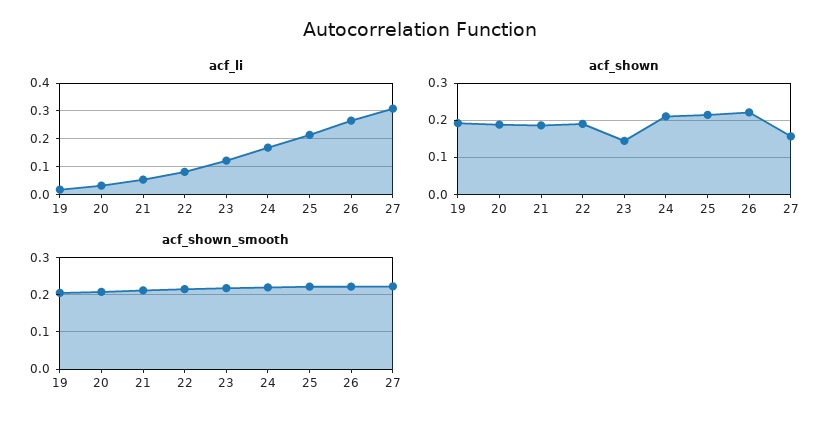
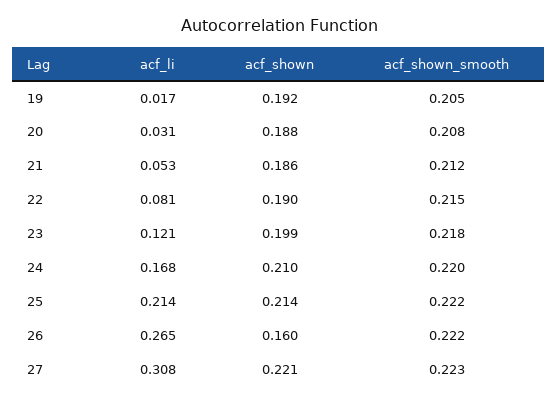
acf_shown, 23: 0.14 -> 0.199
acf_shown, 26: 0.22 -> 0.16
acf_shown, 27: 0.16 -> 0.221

